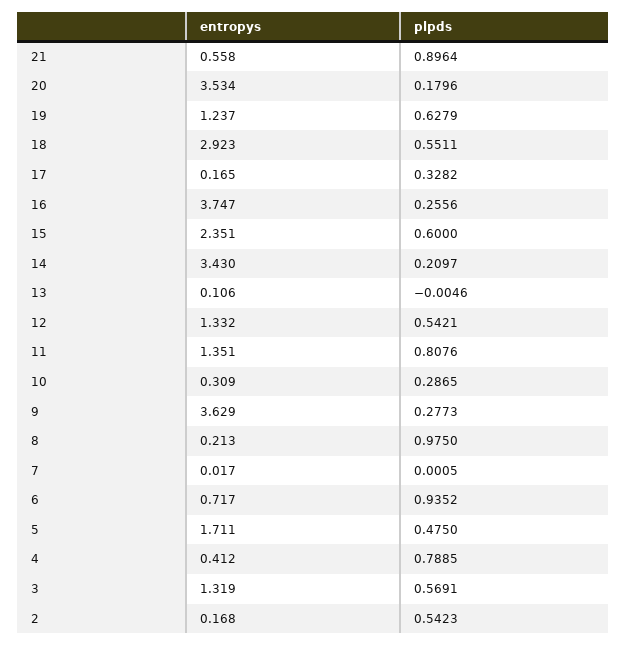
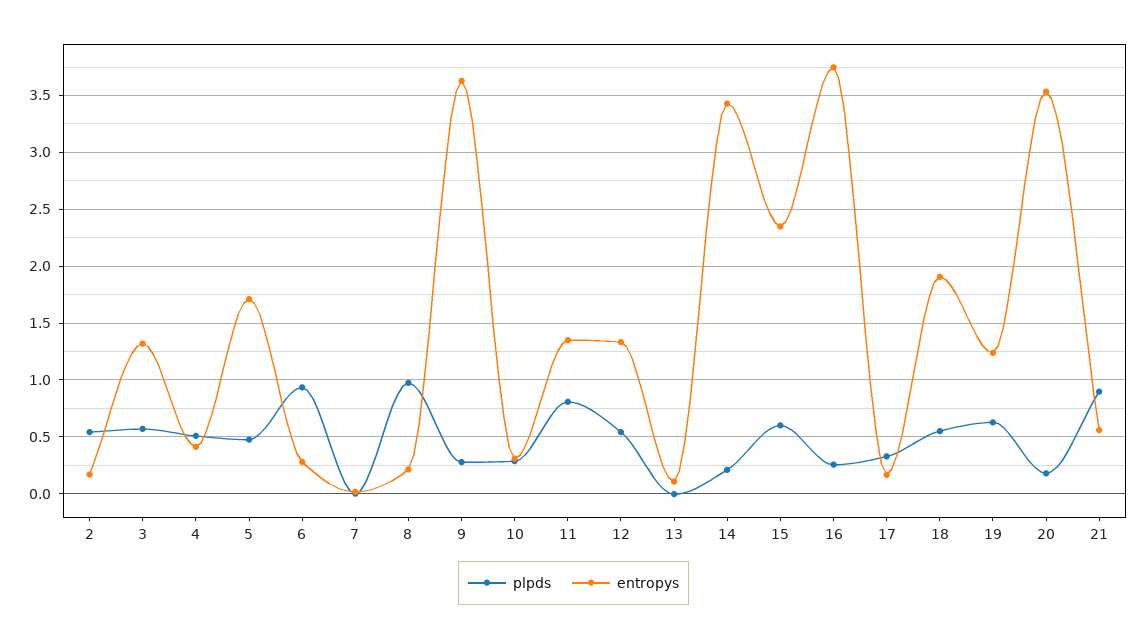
entropys, 18: 2.923 -> 1.9
entropys, 6: 0.717 -> 0.3
plpds, 4: 0.7885 -> 0.5

